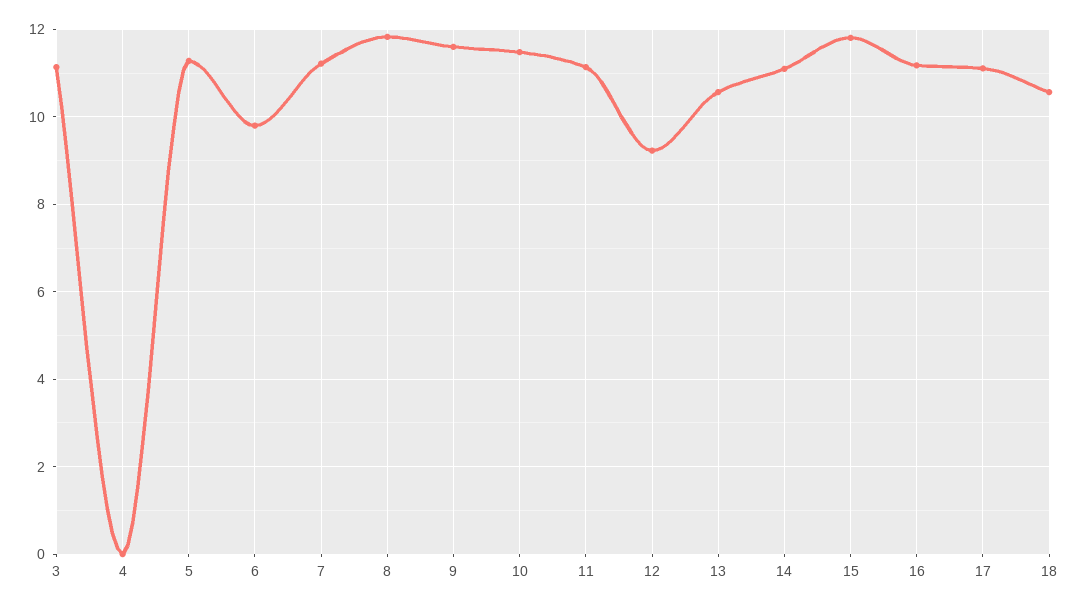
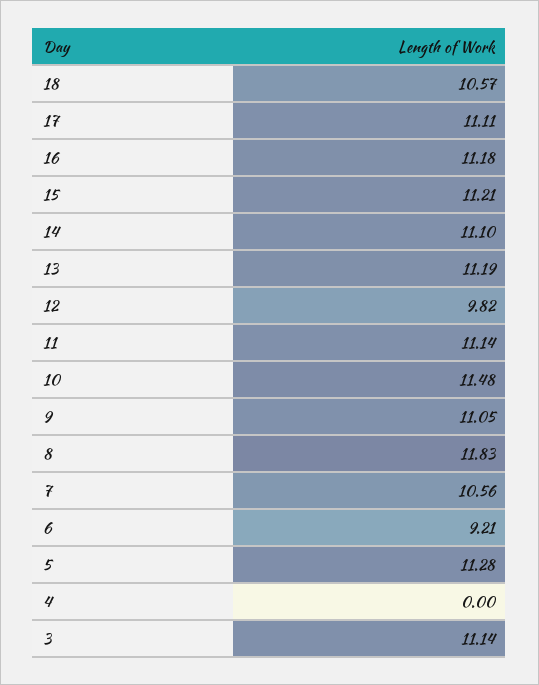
6: 9.8 -> 9.21
7: 11.2 -> 10.56
9: 11.6 -> 11.05
12: 9.2 -> 9.82
13: 10.6 -> 11.19
15: 11.8 -> 11.21

